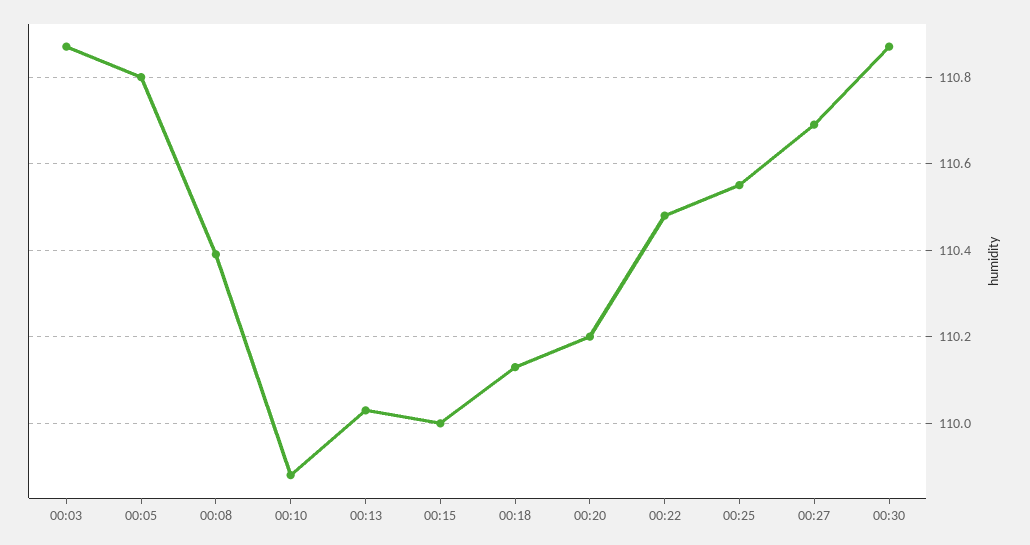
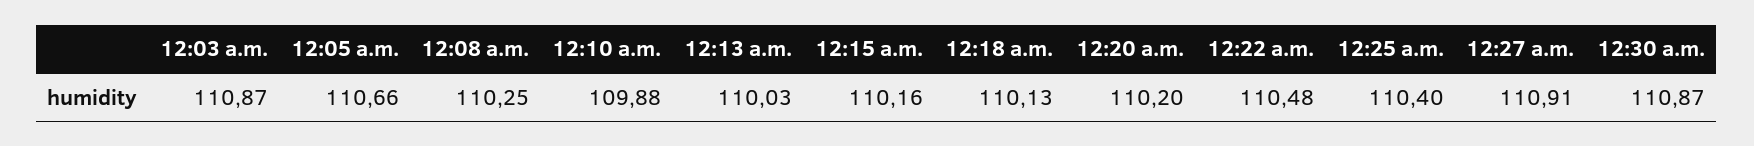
00:05: 110.8 -> 110.66
00:08: 110.4 -> 110.25
00:15: 110 -> 110.16
00:25: 110.55 -> 110.4
00:27: 110.7 -> 110.91

